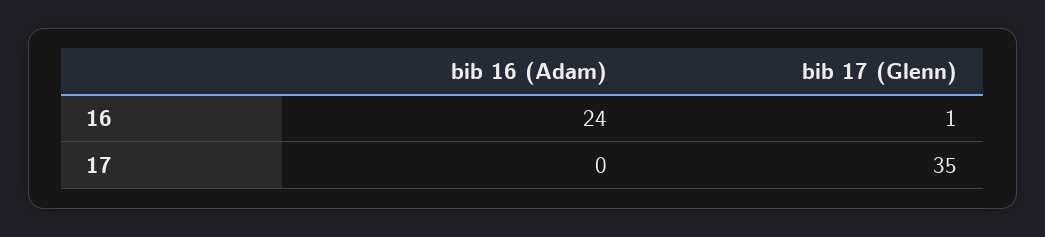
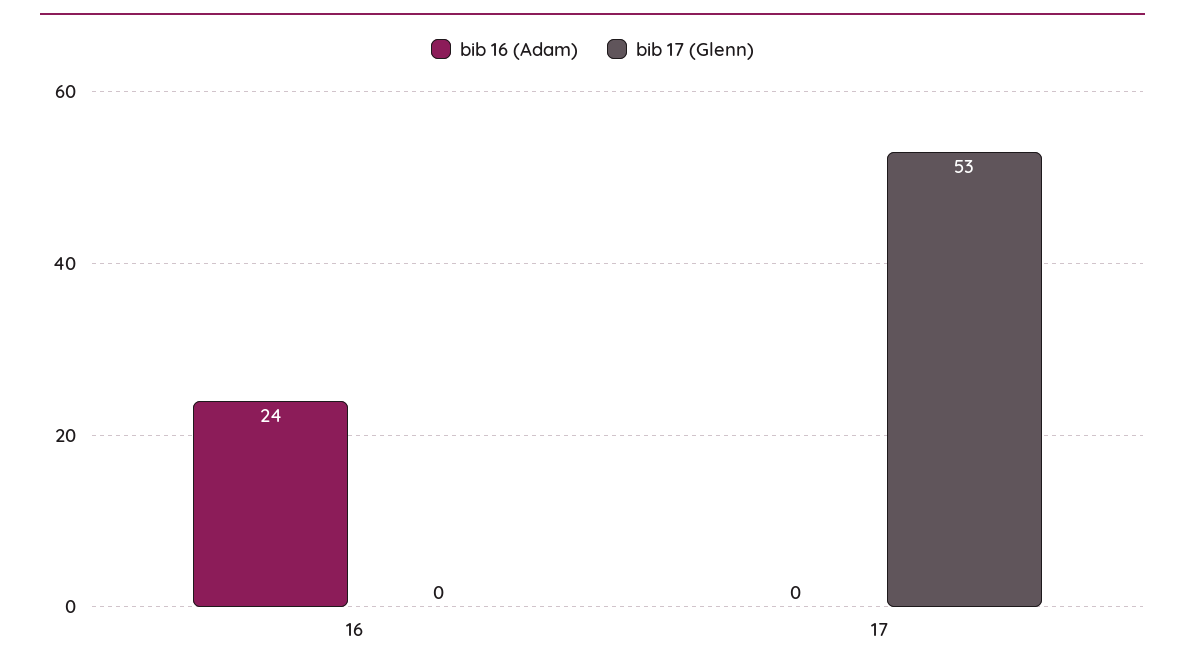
bib 17 (Glenn), 16: 1 -> 0
bib 17 (Glenn), 17: 35 -> 53

